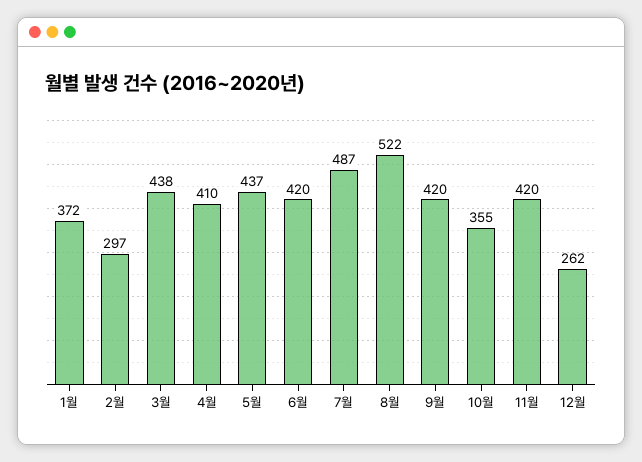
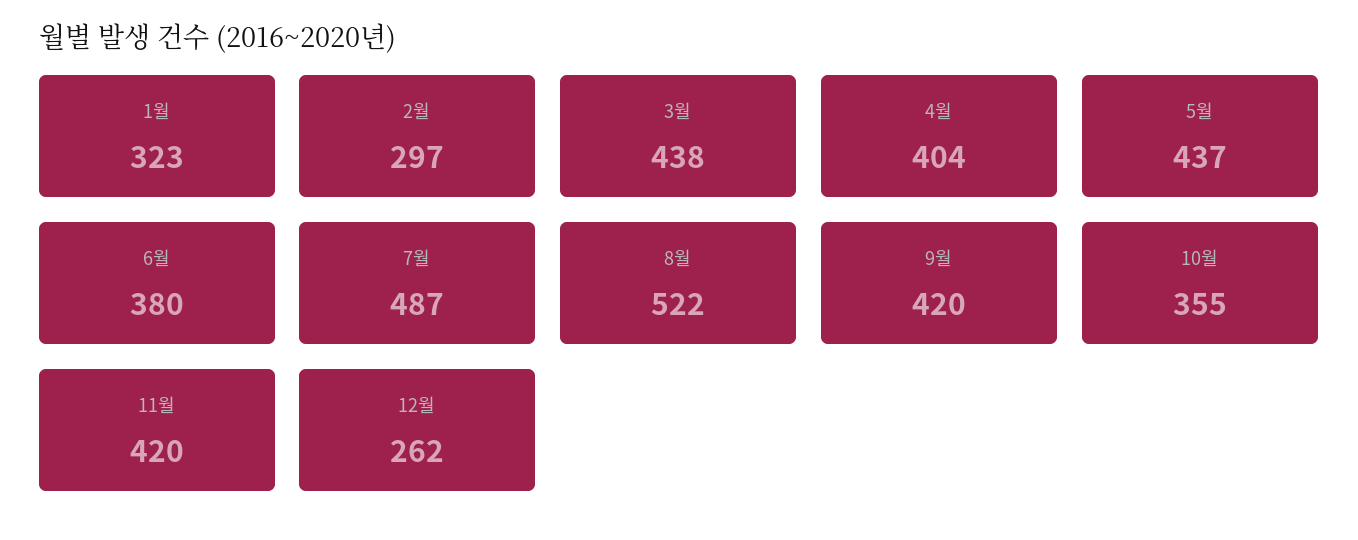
1월: 372 -> 323
4월: 410 -> 404
6월: 420 -> 380

